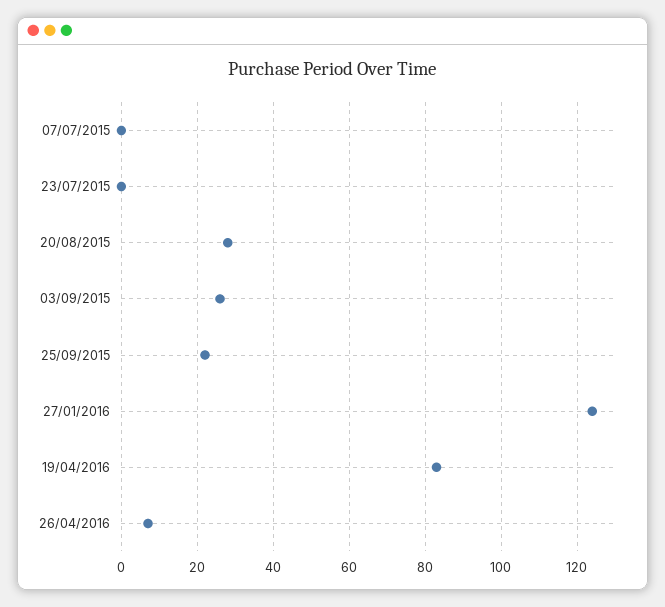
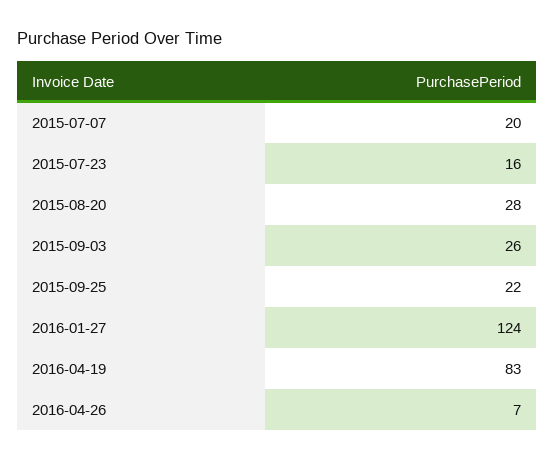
07/07/2015: 0 -> 20
23/07/2015: 0 -> 16

